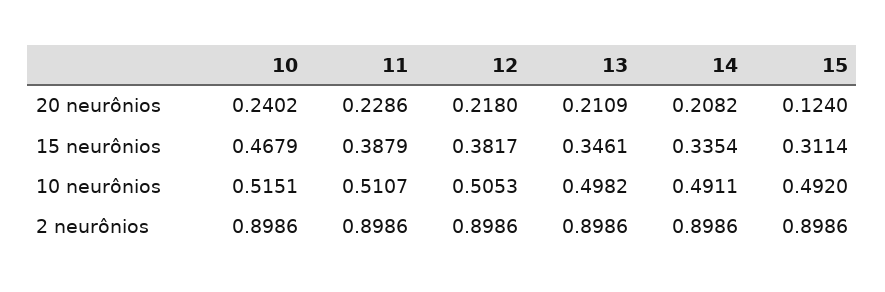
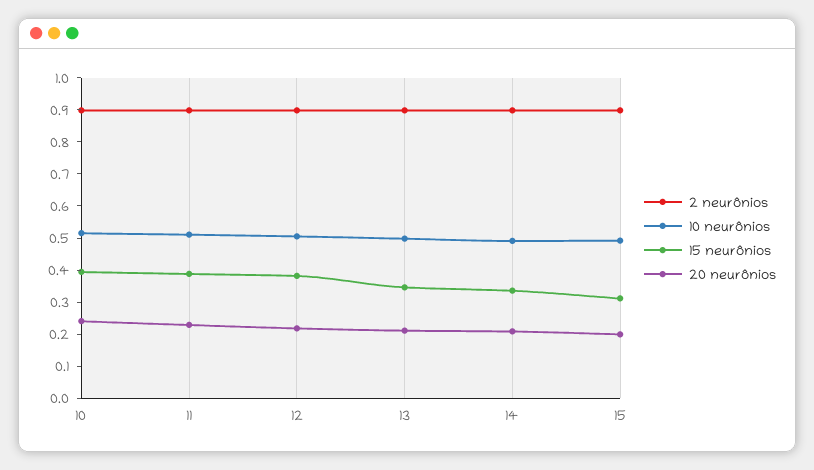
20 neurônios, 15: 0.124 -> 0.2
15 neurônios, 10: 0.4679 -> 0.4

